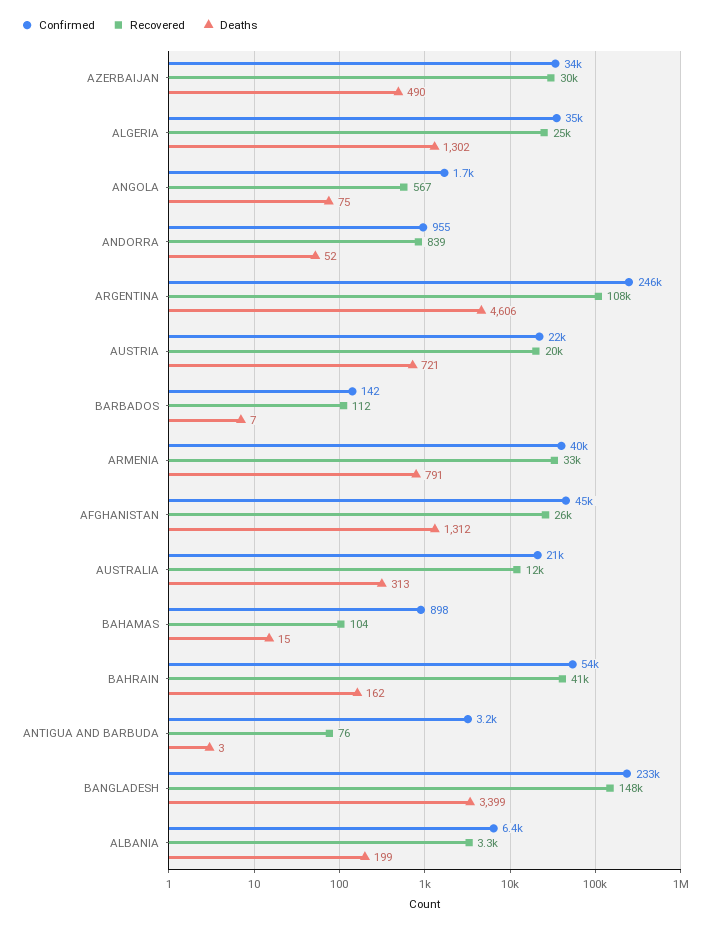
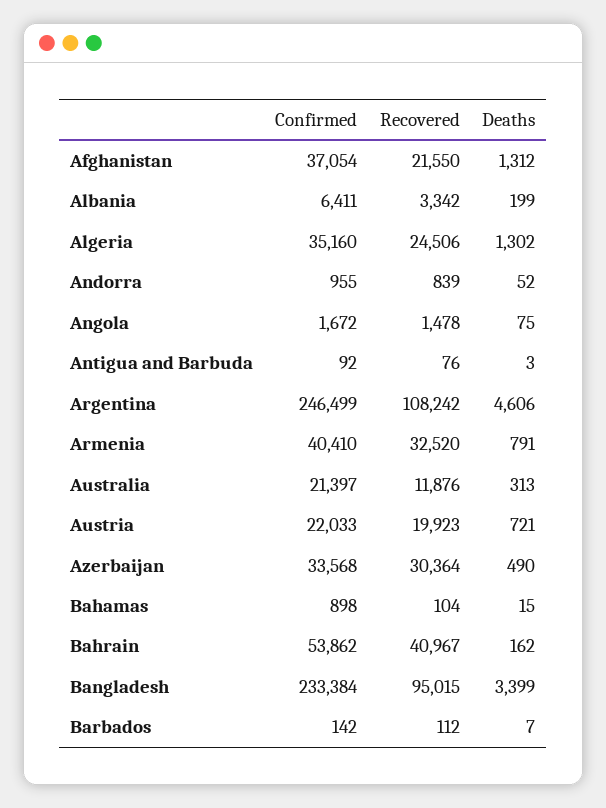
Recovered, ANGOLA: 567 -> 1478
Confirmed, AFGHANISTAN: 45000 -> 37054
Recovered, AFGHANISTAN: 26000 -> 21550
Confirmed, ANTIGUA AND BARBUDA: 3200 -> 92
Recovered, BANGLADESH: 148000 -> 95015

